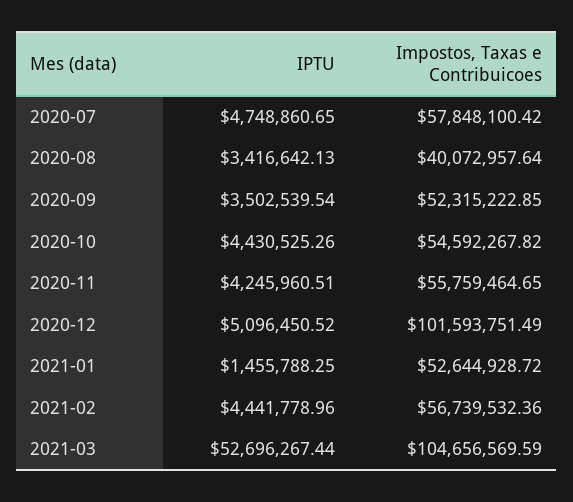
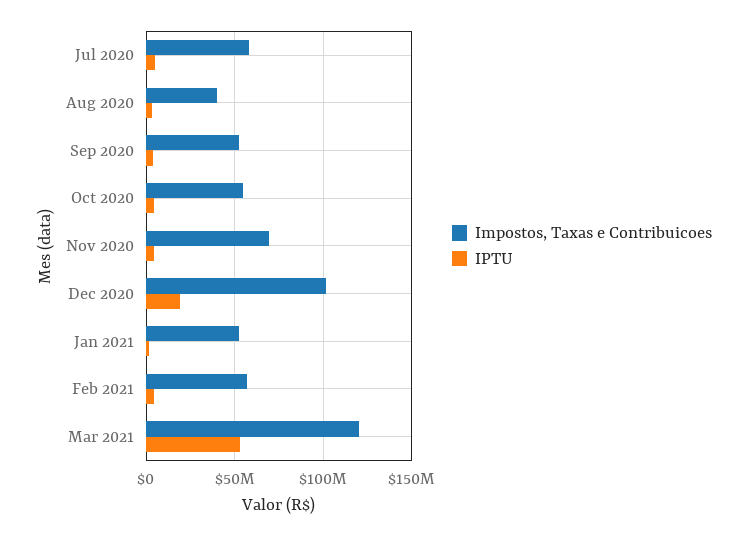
Impostos, Taxas e Contribuicoes, 2020-11: 55759464.65 -> 70000000
IPTU, 2020-12: 5096450.52 -> 20000000
Impostos, Taxas e Contribuicoes, 2021-03: 104656569.59 -> 120000000

